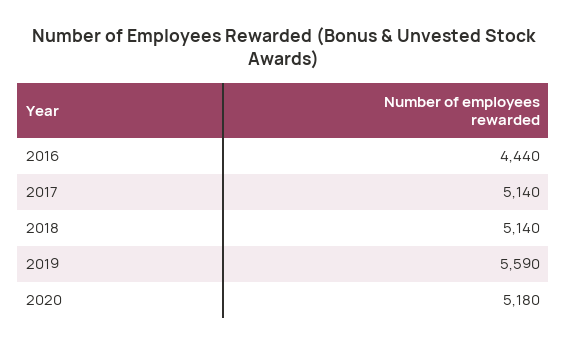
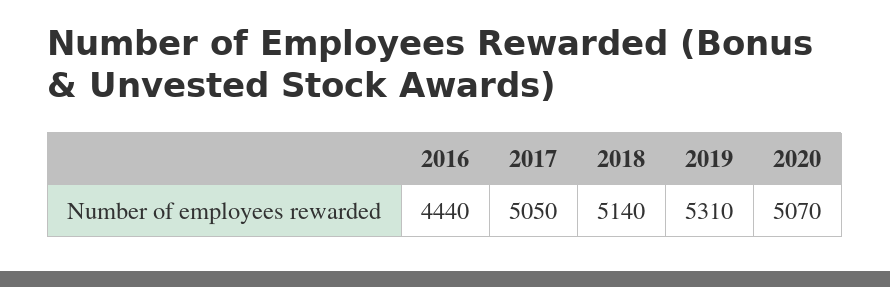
2017: 5140 -> 5050
2019: 5590 -> 5310
2020: 5180 -> 5070

